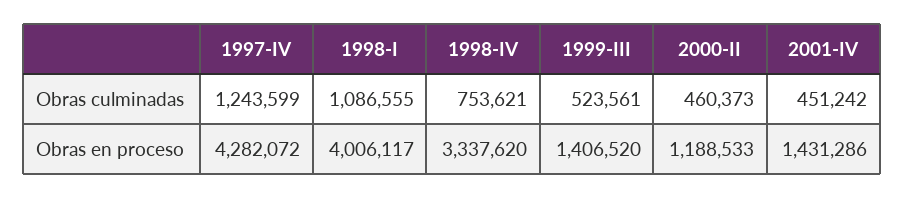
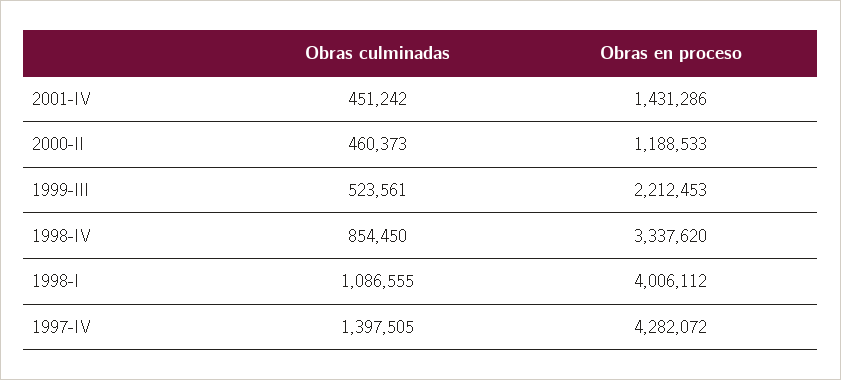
1997-IV, Obras culminadas: 1243599 -> 1397505
1998-IV, Obras culminadas: 753621 -> 854450
1998-I, Obras en proceso: 4006117 -> 4006112
1999-III, Obras en proceso: 1406520 -> 2212453

